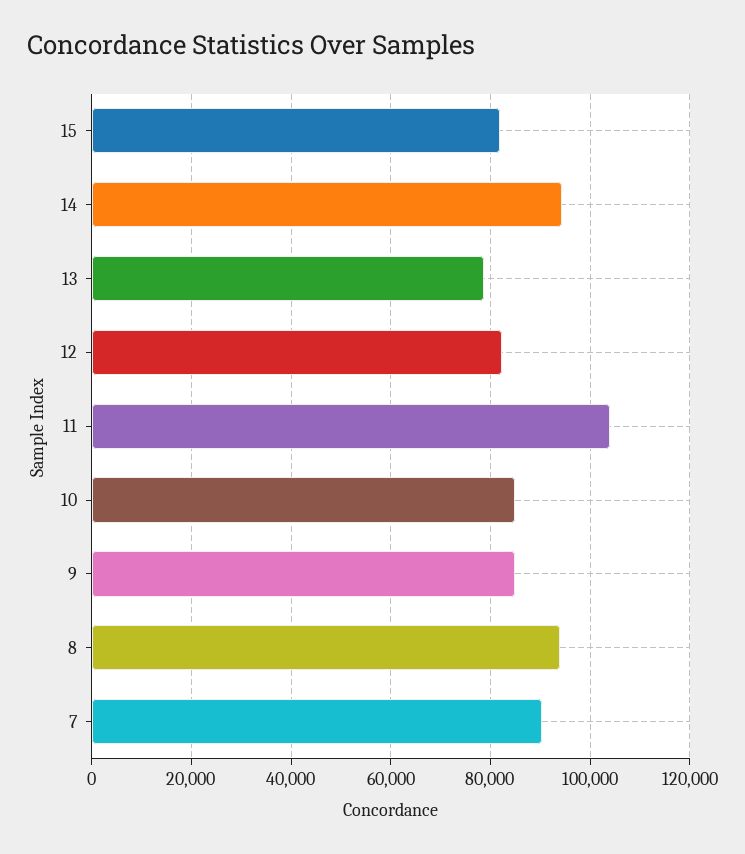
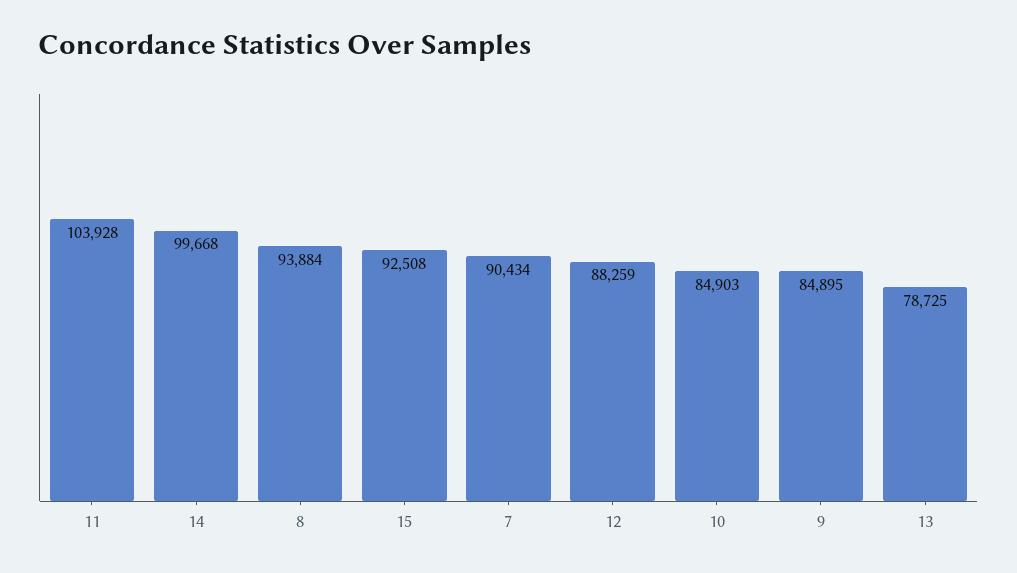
15: 82000 -> 92508
14: 94000 -> 99668
12: 82000 -> 88259

